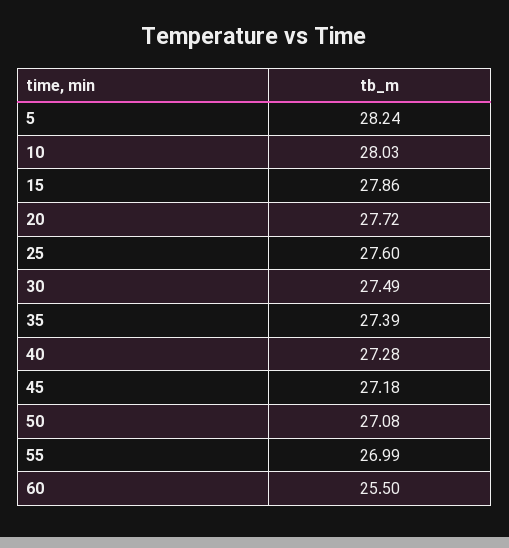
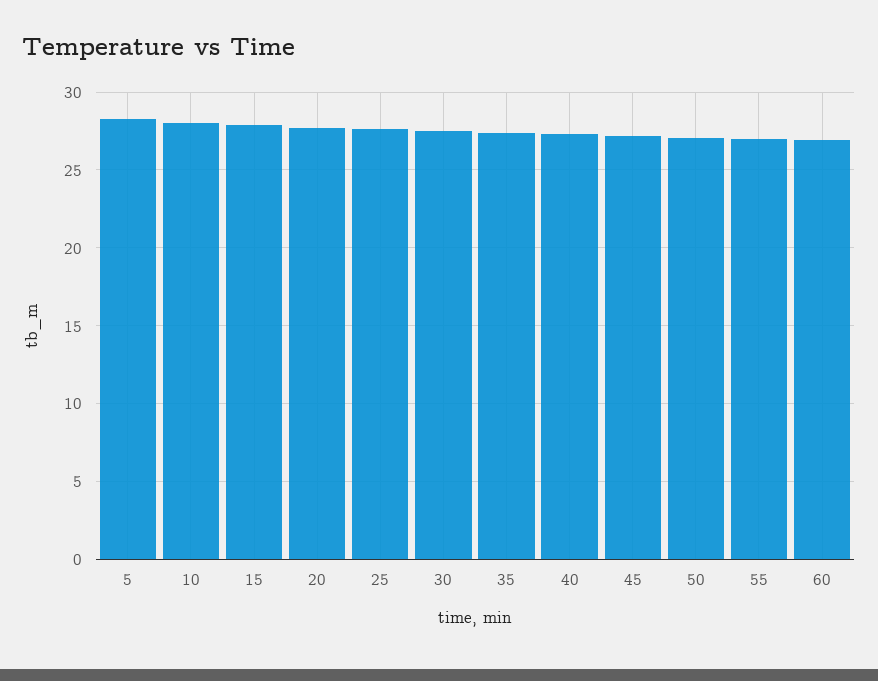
60: 25.5 -> 27

